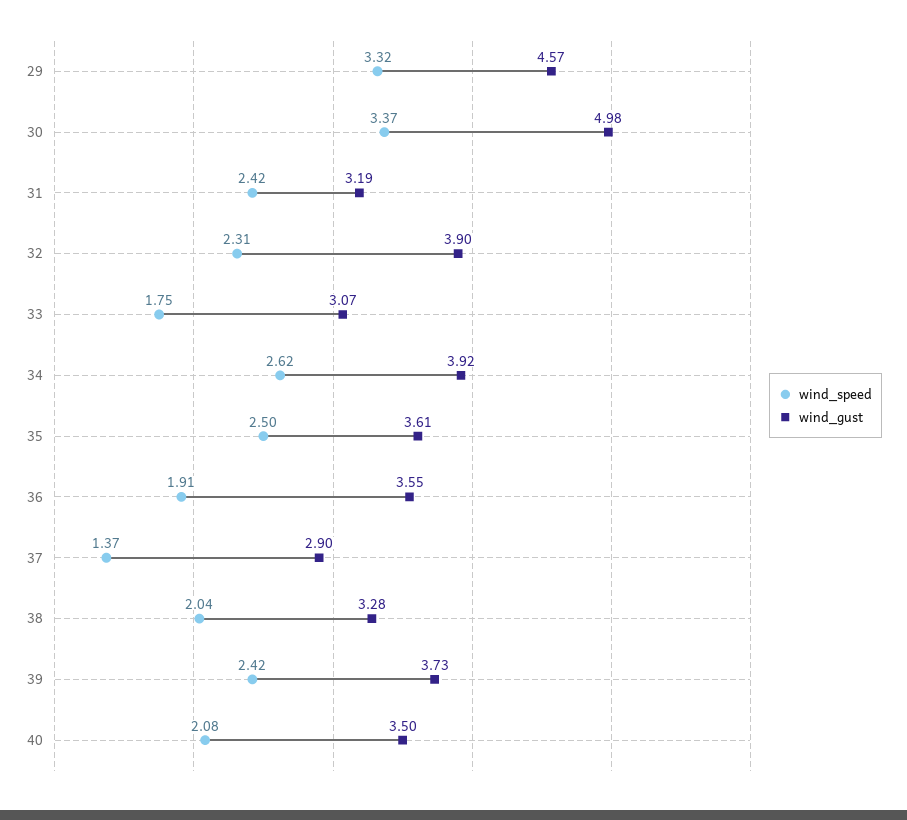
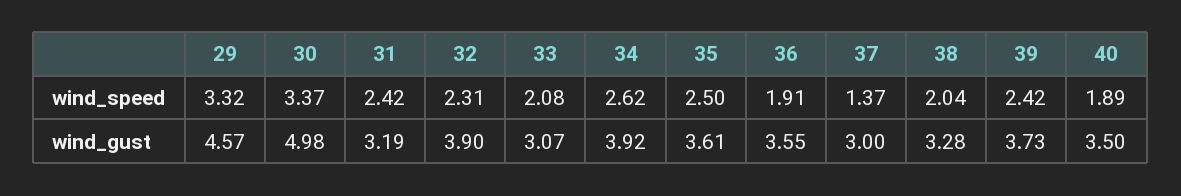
wind_speed, 33: 1.75 -> 2.08
wind_gust, 37: 2.9 -> 3
wind_speed, 40: 2.08 -> 1.89

